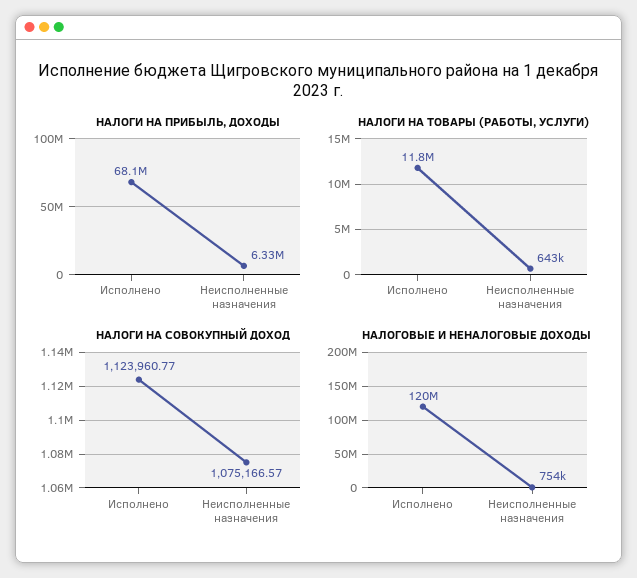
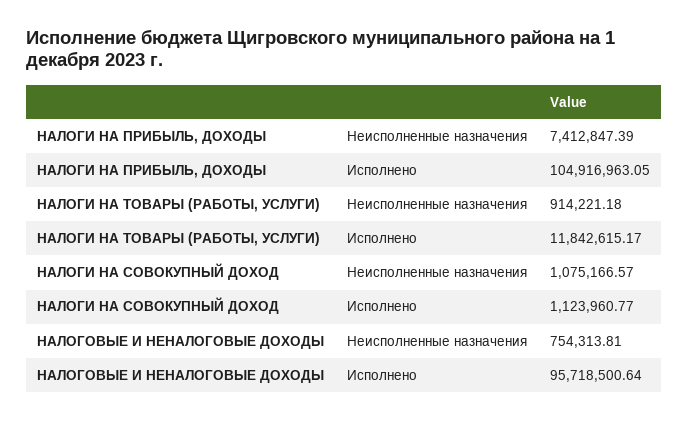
НАЛОГИ НА ПРИБЫЛЬ, ДОХОДЫ, Исполнено: 68100000 -> 104916963.05
НАЛОГИ НА ПРИБЫЛЬ, ДОХОДЫ, Неисполненные назначения: 6330000 -> 7412847.39
НАЛОГИ НА ТОВАРЫ (РАБОТЫ, УСЛУГИ), Неисполненные назначения: 643000 -> 914221.18
НАЛОГОВЫЕ И НЕНАЛОГОВЫЕ ДОХОДЫ, Исполнено: 120000000 -> 95718500.64

